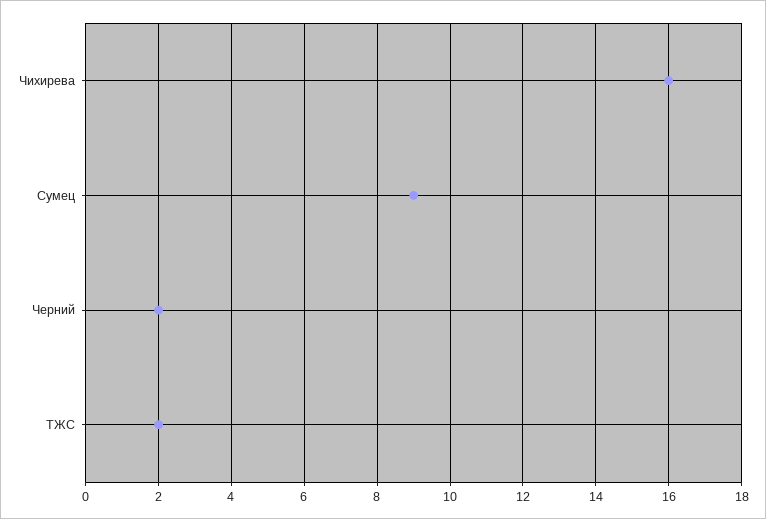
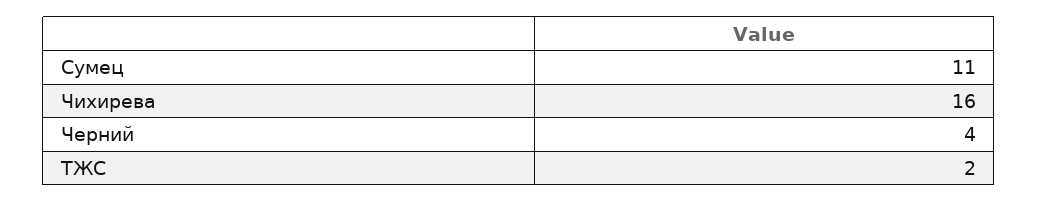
Сумец: 9 -> 11
Черний: 2 -> 4

